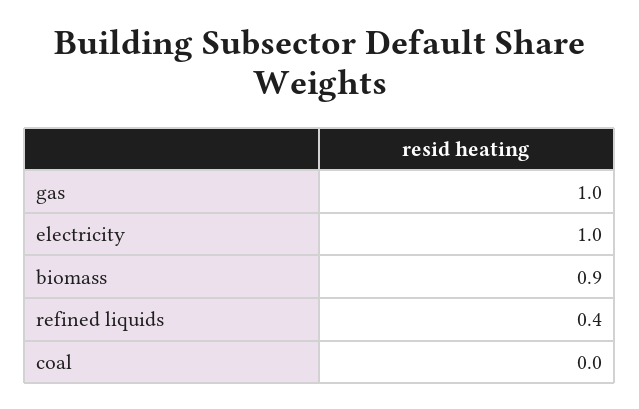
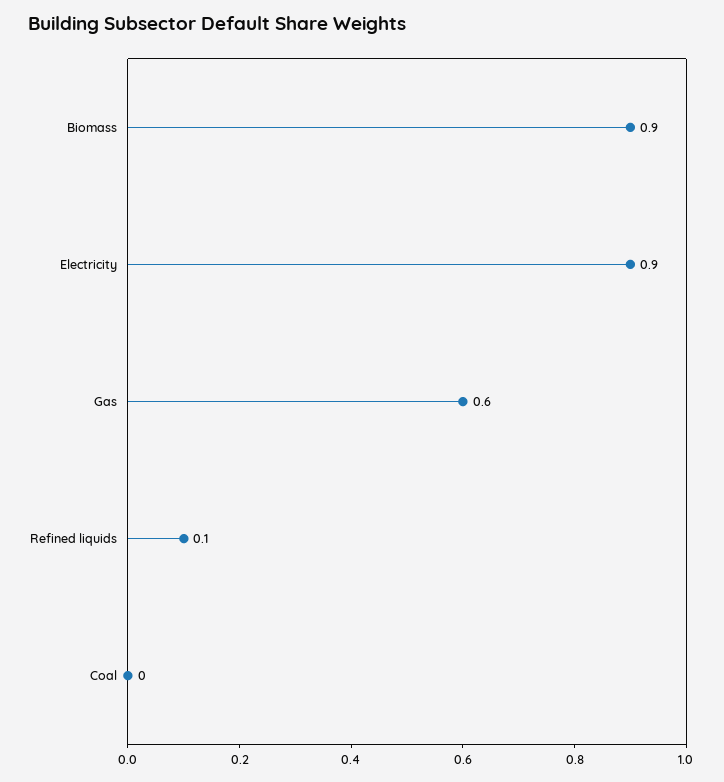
gas: 1 -> 0.6
electricity: 1 -> 0.9
refined liquids: 0.4 -> 0.1

